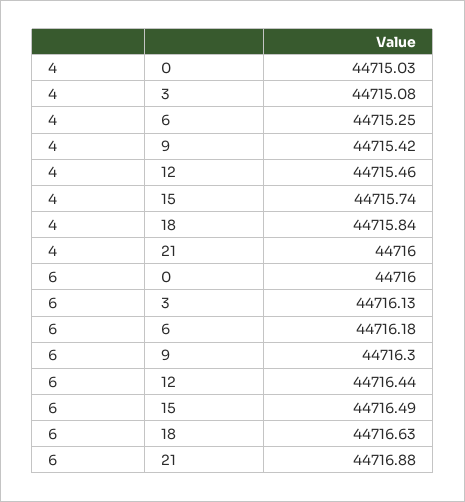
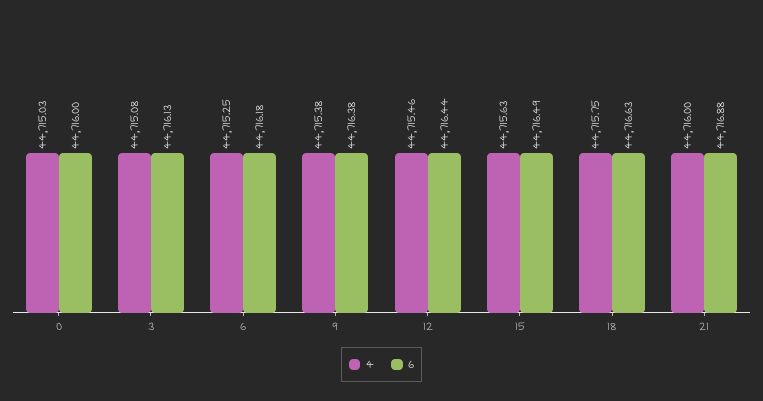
4, 9: 44715.42 -> 44715.38
4, 15: 44715.74 -> 44715.63
4, 18: 44715.84 -> 44715.75
6, 9: 44716.3 -> 44716.38

